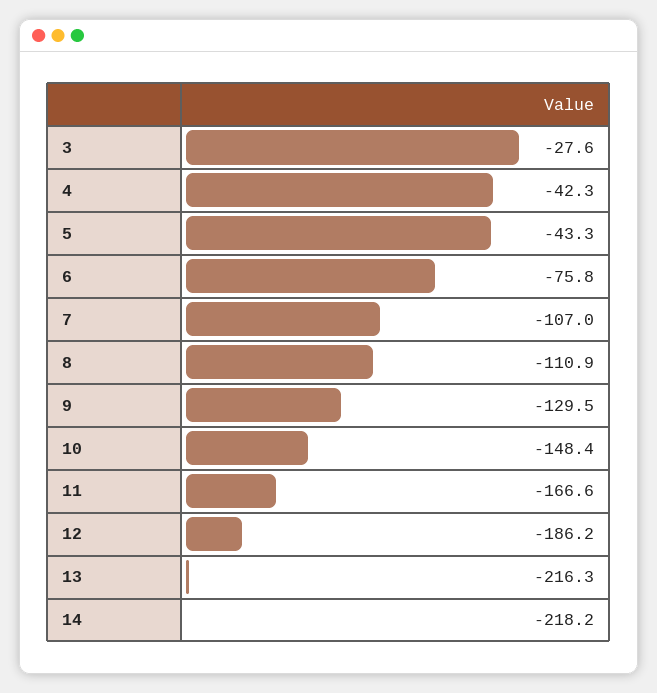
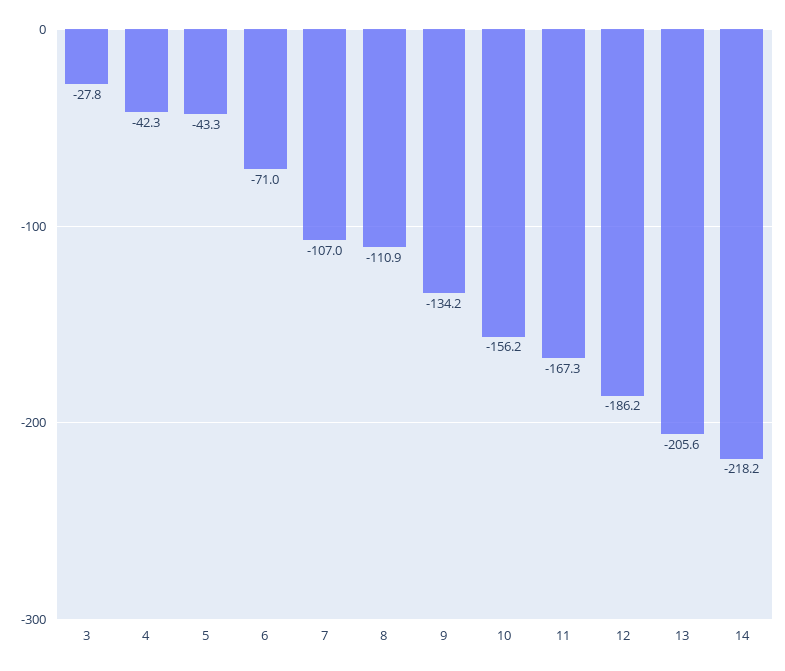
3: -27.6 -> -27.8
6: -75.8 -> -71
9: -129.5 -> -134.2
10: -148.4 -> -156.2
11: -166.6 -> -167.3
13: -216.3 -> -205.6

